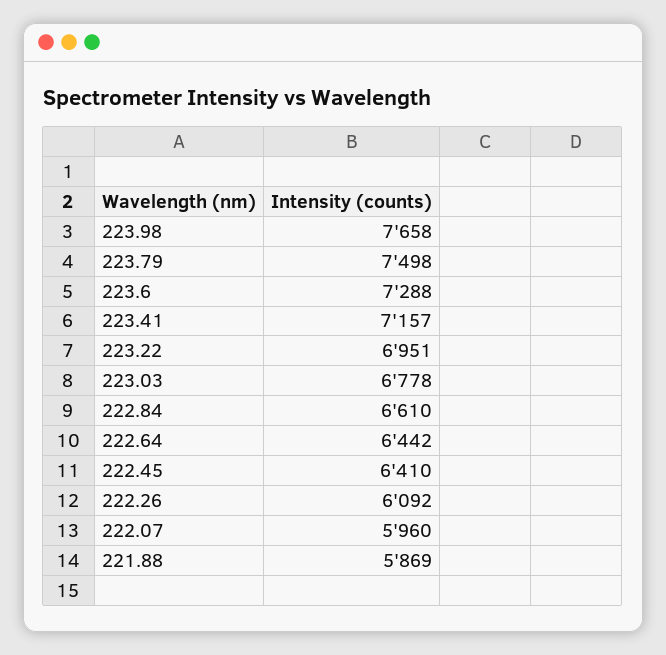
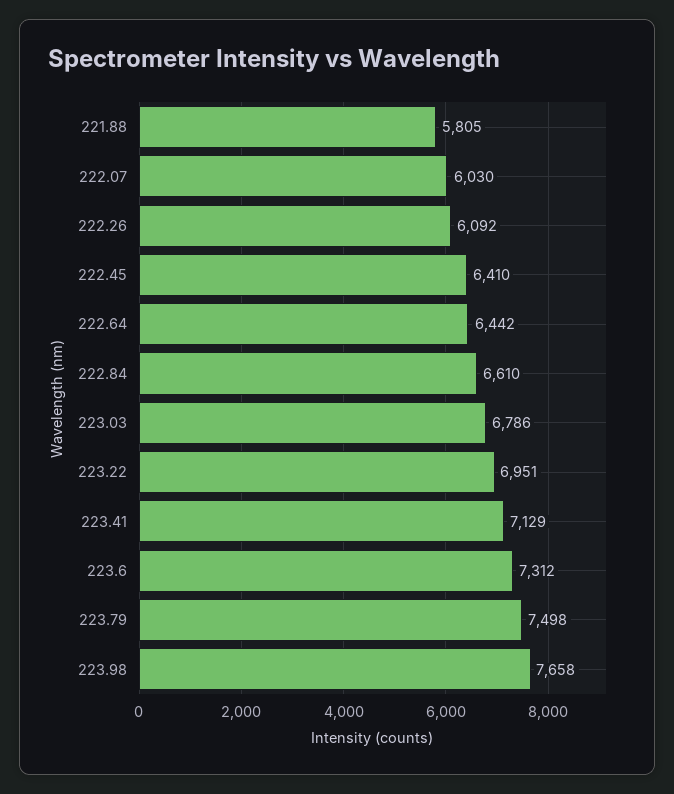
223.6: 7288 -> 7312
223.41: 7157 -> 7129
223.03: 6778 -> 6786
222.07: 5960 -> 6030
221.88: 5869 -> 5805

